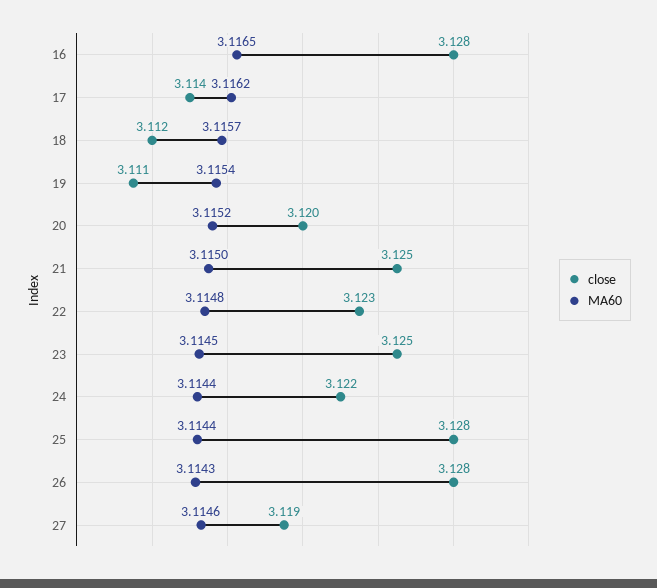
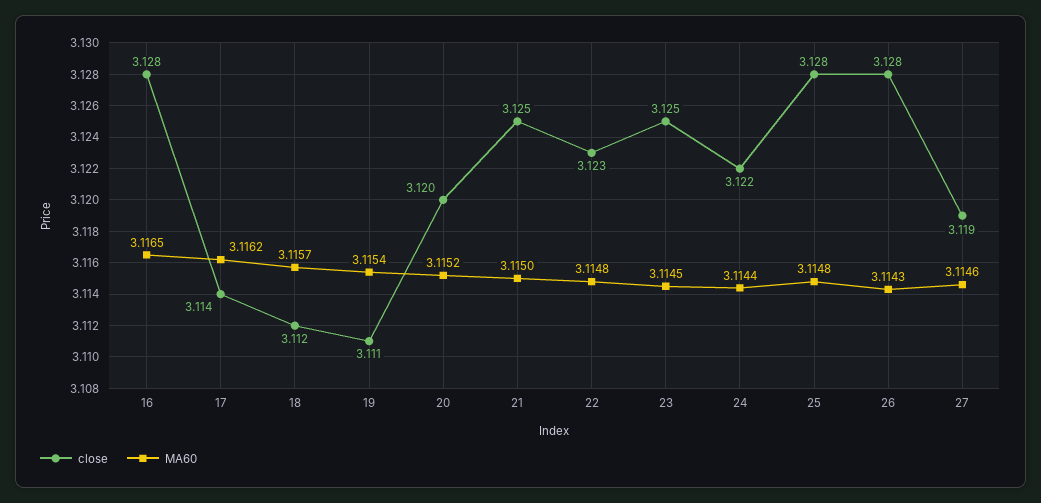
MA60, 25: 3.1144 -> 3.1148

